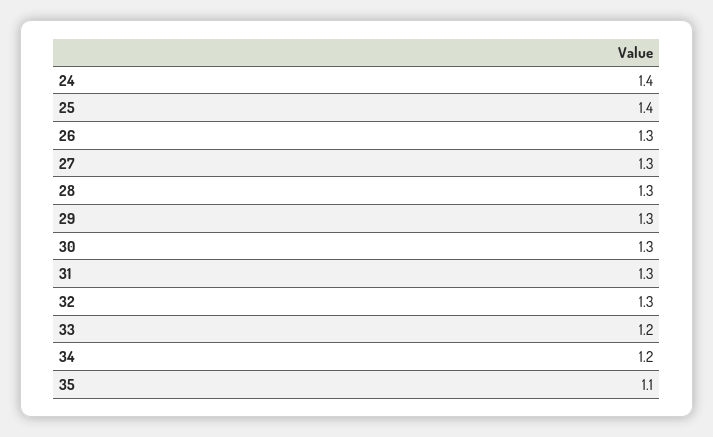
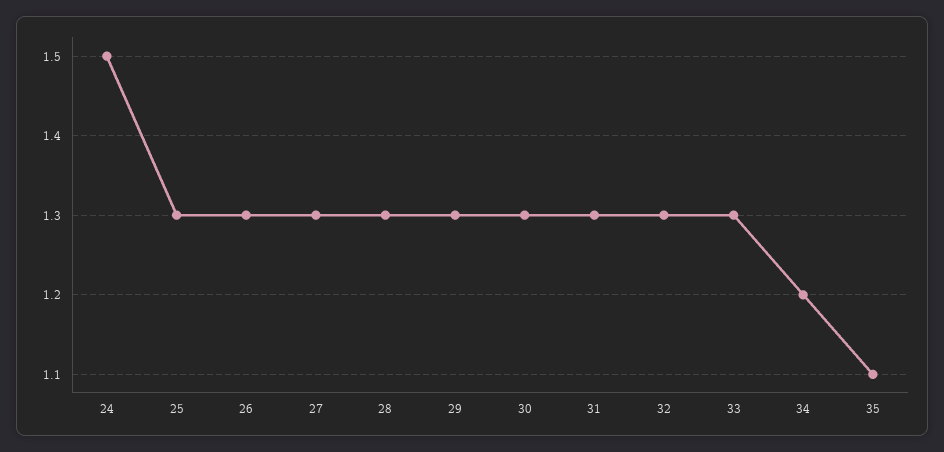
24: 1.4 -> 1.5
25: 1.4 -> 1.3
33: 1.2 -> 1.3

